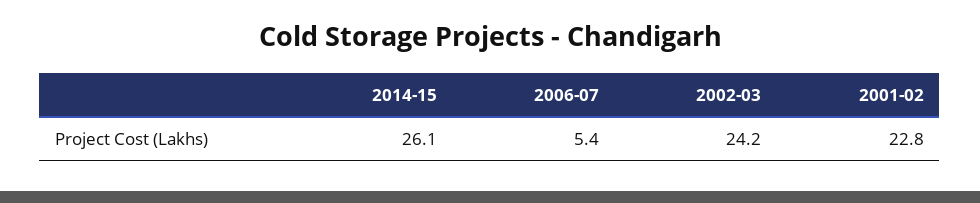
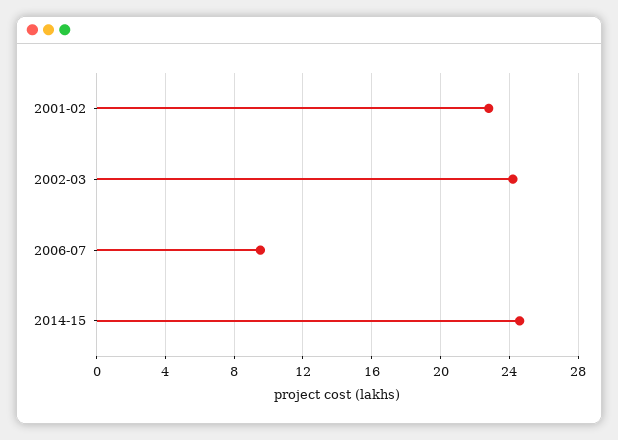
2014-15: 26.1 -> 24.5
2006-07: 5.4 -> 9.5

